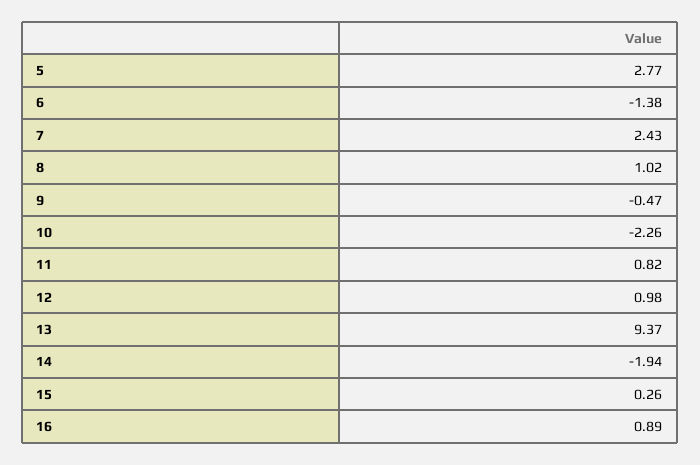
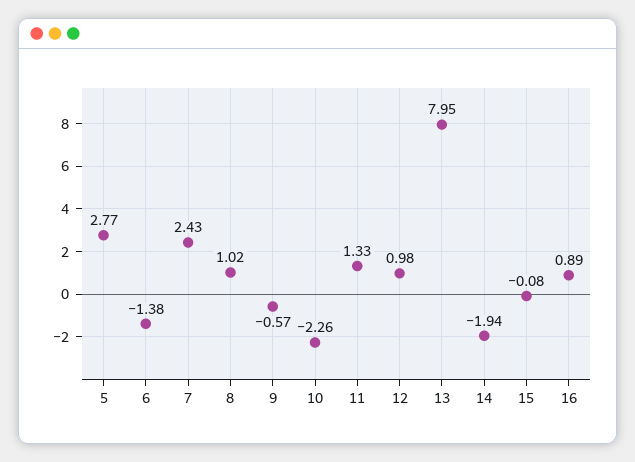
9: -0.47 -> -0.57
11: 0.82 -> 1.33
13: 9.37 -> 7.95
15: 0.26 -> -0.08

